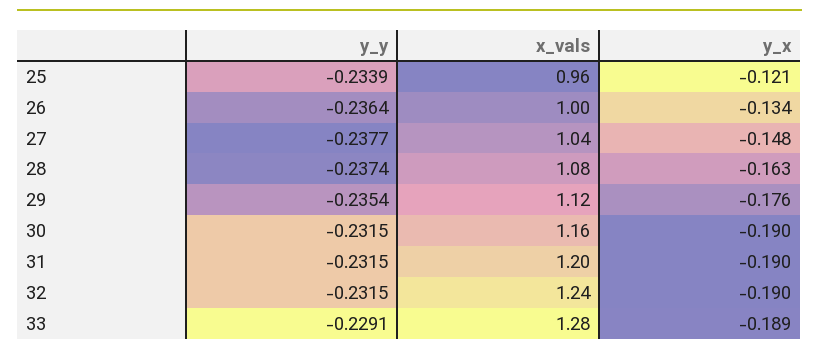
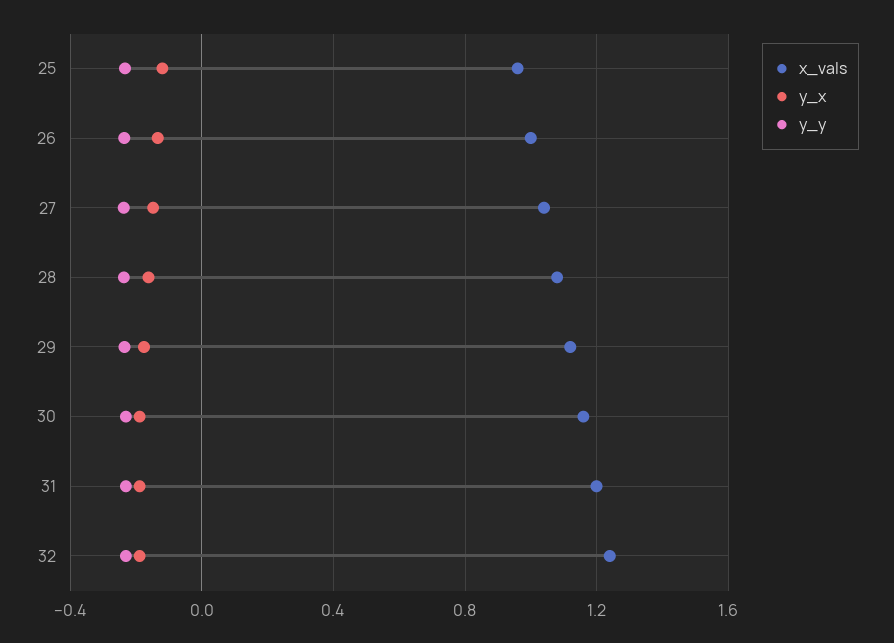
y_y, 33: -0.2291 -> none
x_vals, 33: 1.28 -> none
y_x, 33: -0.189 -> none

